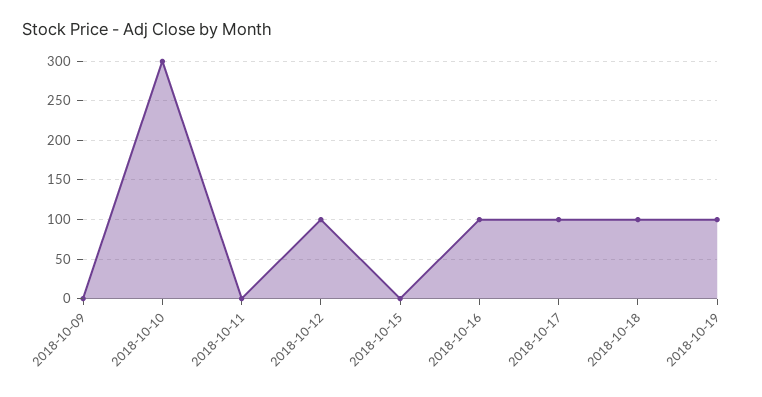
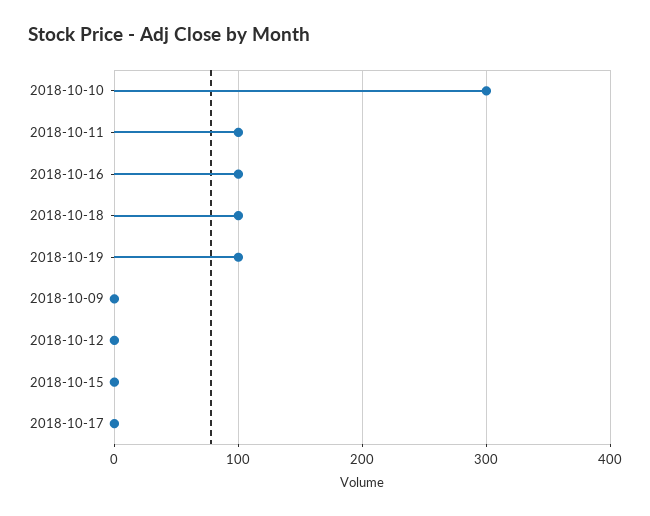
2018-10-11: 0 -> 100
2018-10-12: 100 -> 0
2018-10-17: 100 -> 0

